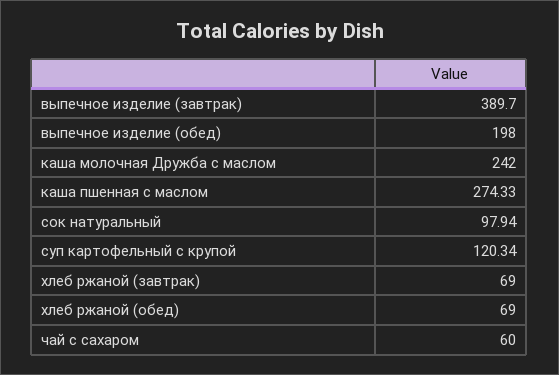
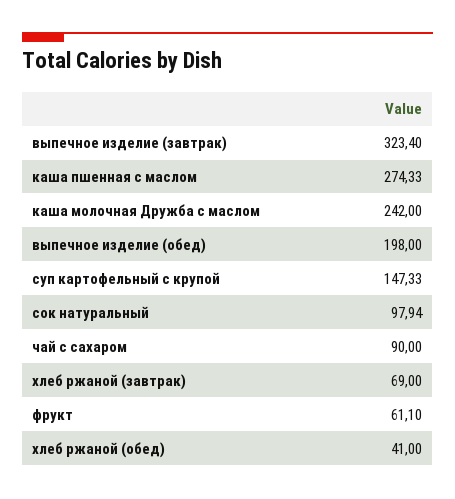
выпечное изделие (завтрак): 389.7 -> 323.4
суп картофельный с крупой: 120.34 -> 147.33
хлеб ржаной (обед): 69 -> 41
чай с сахаром: 60 -> 90
фрукт: none -> 61.1

